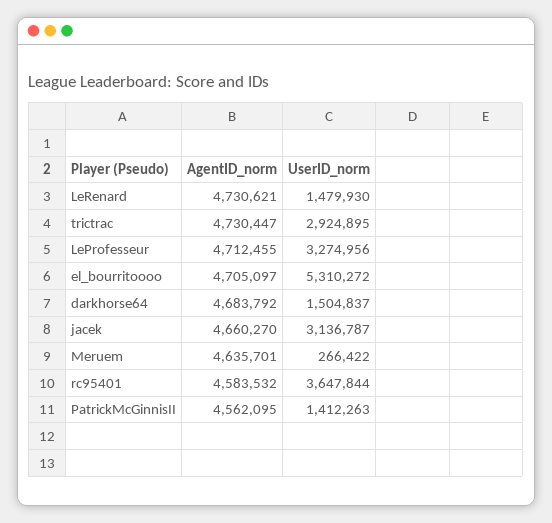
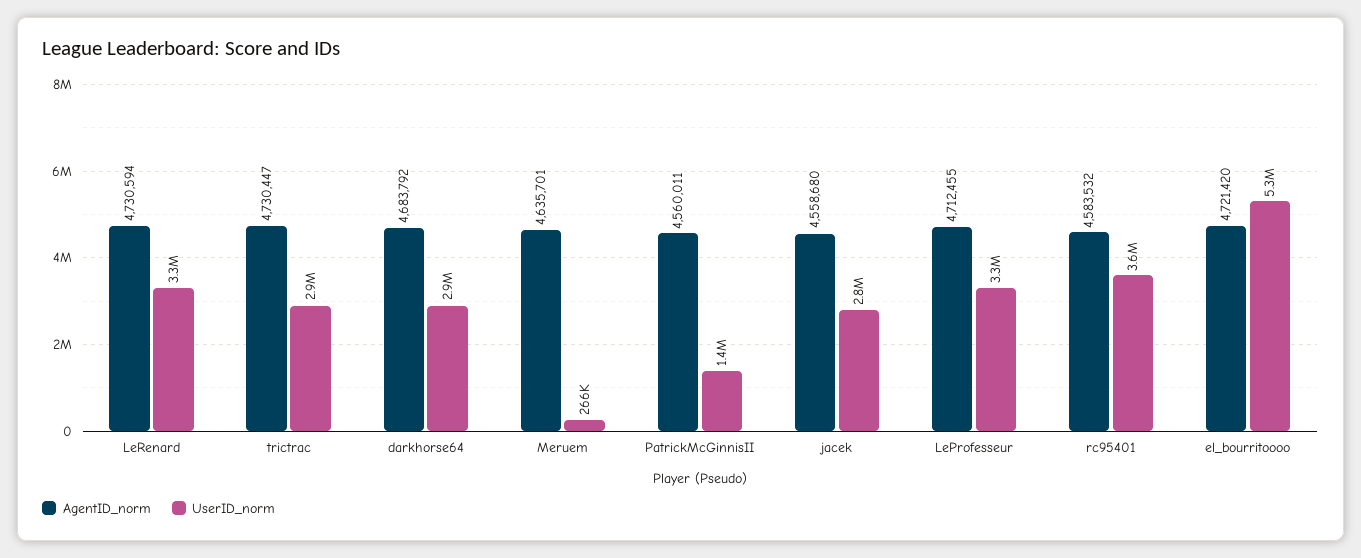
AgentID_norm, LeRenard: 4730621 -> 4730594
UserID_norm, LeRenard: 1479930 -> 3300000
AgentID_norm, el_bourritoooo: 4705097 -> 4721420
UserID_norm, darkhorse64: 1504837 -> 2900000
AgentID_norm, jacek: 4660270 -> 4558680
UserID_norm, jacek: 3136787 -> 2800000
AgentID_norm, PatrickMcGinnisII: 4562095 -> 4560011

